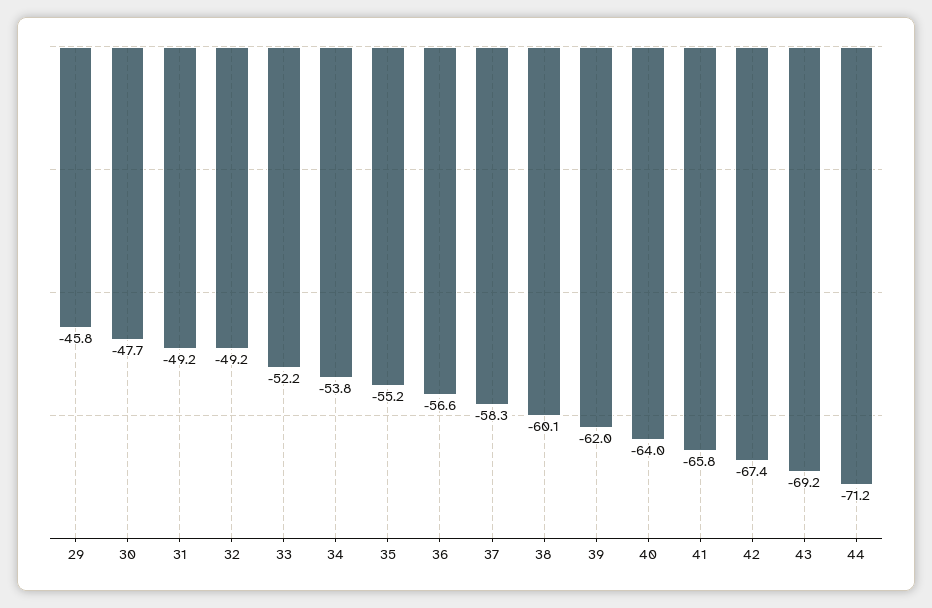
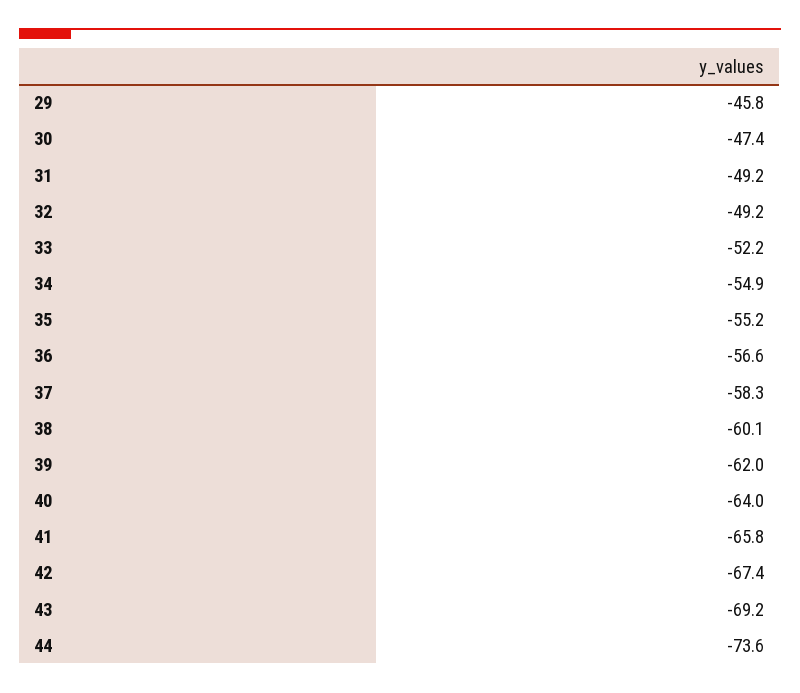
30: -47.7 -> -47.4
34: -53.8 -> -54.9
44: -71.2 -> -73.6

